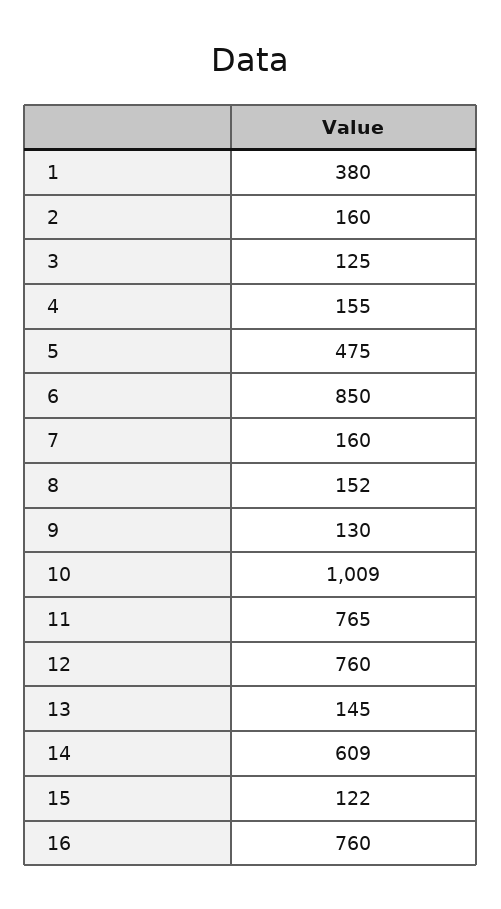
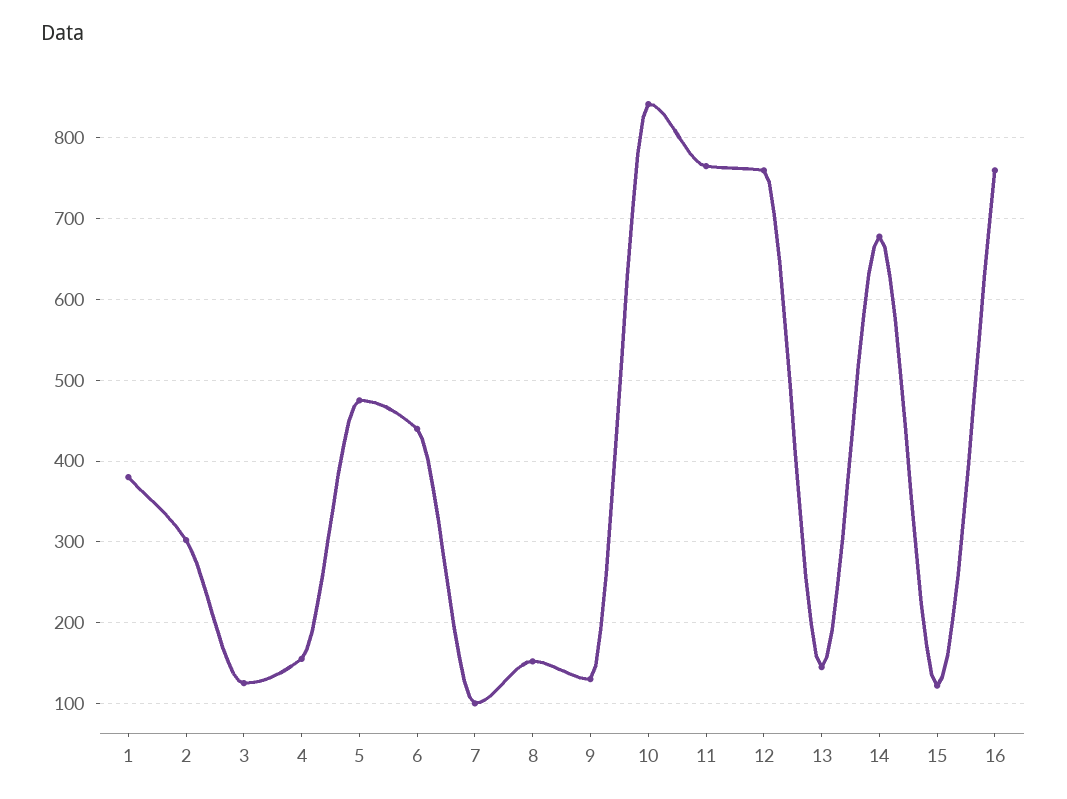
2: 160 -> 300
6: 850 -> 440
7: 160 -> 100
10: 1009 -> 840
14: 609 -> 680

